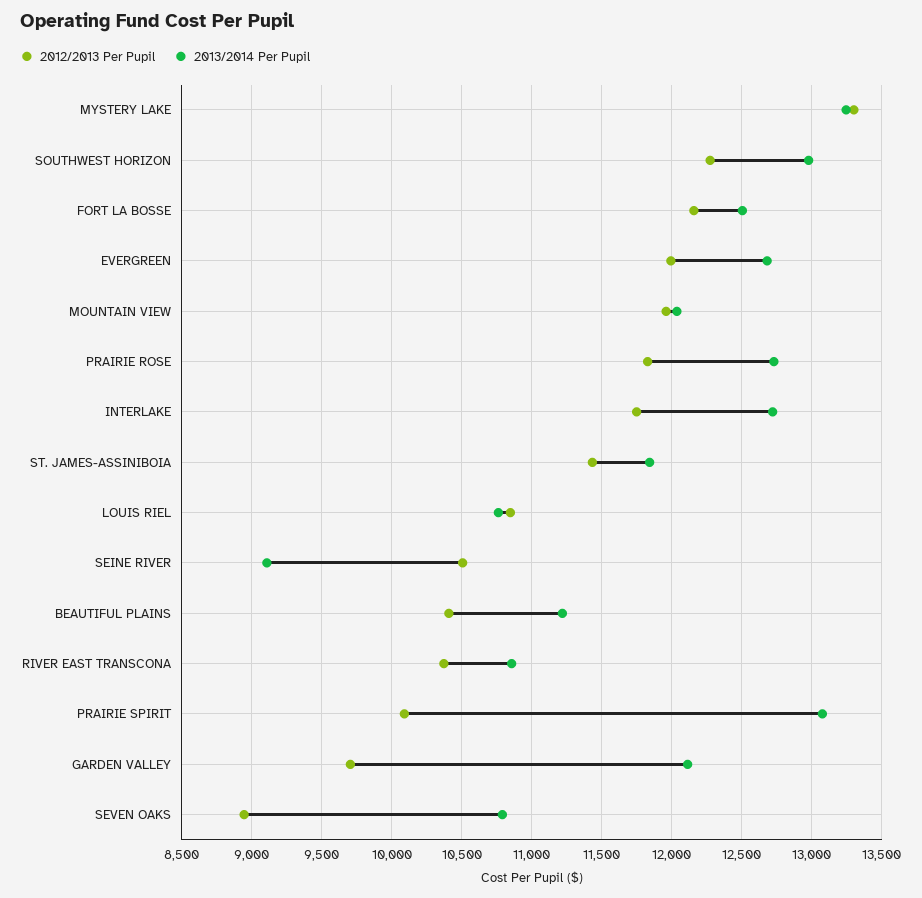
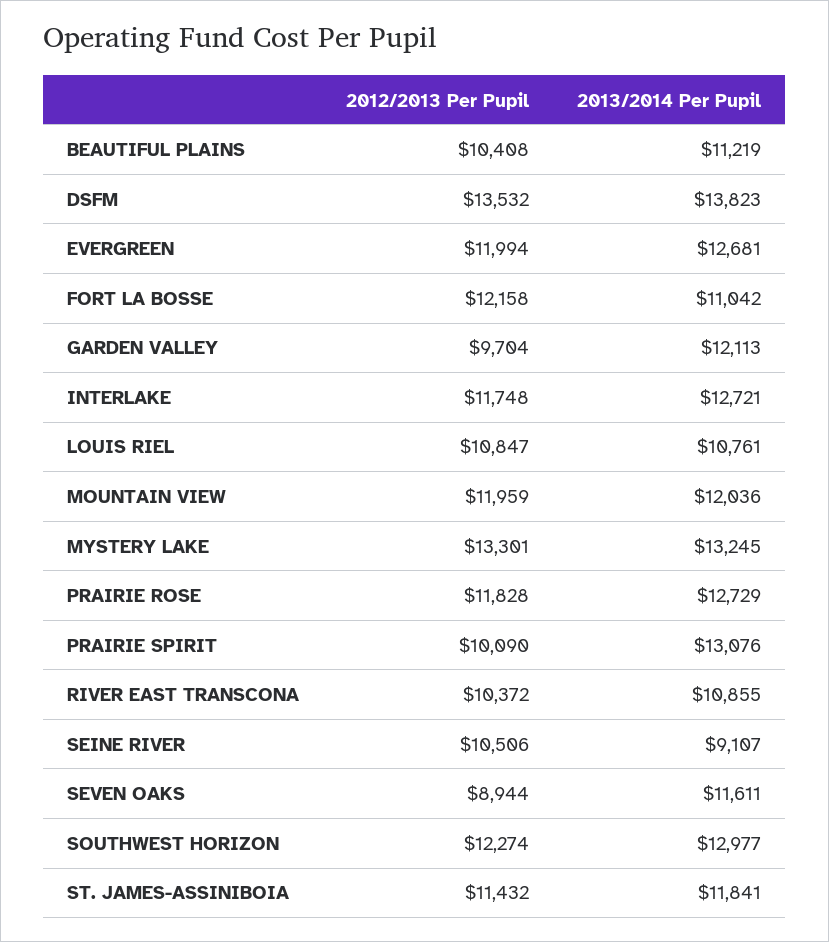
2013/2014 Per Pupil, FORT LA BOSSE: 12500 -> 11042
2013/2014 Per Pupil, SEVEN OAKS: 10800 -> 11611
2012/2013 Per Pupil, DSFM: none -> 13532
2013/2014 Per Pupil, DSFM: none -> 13823

